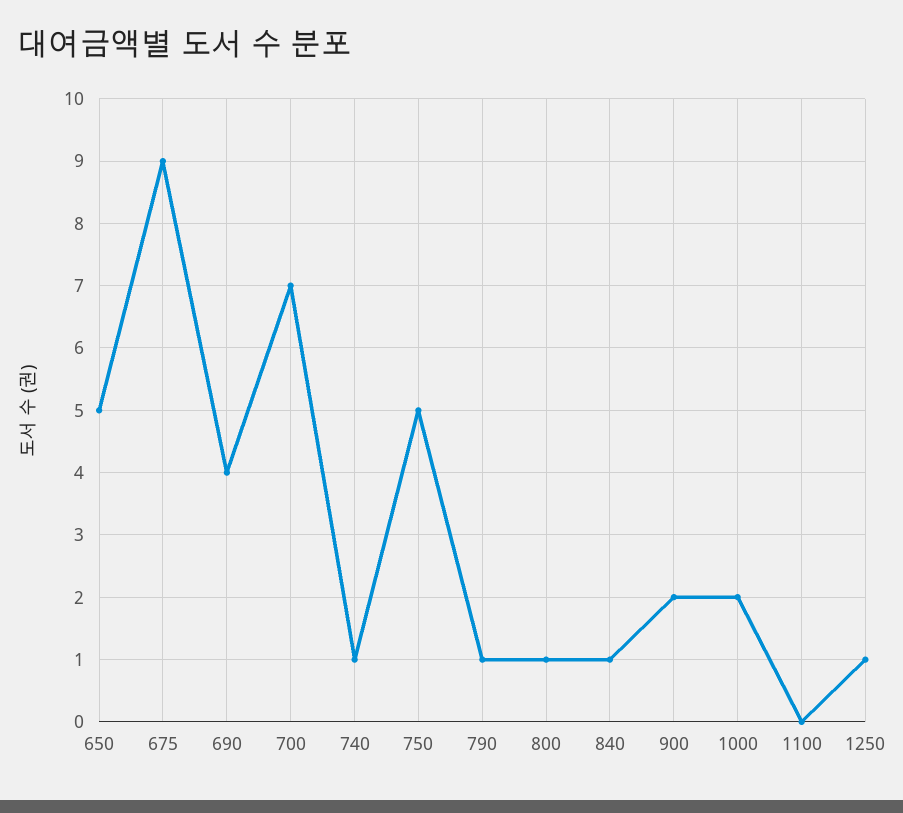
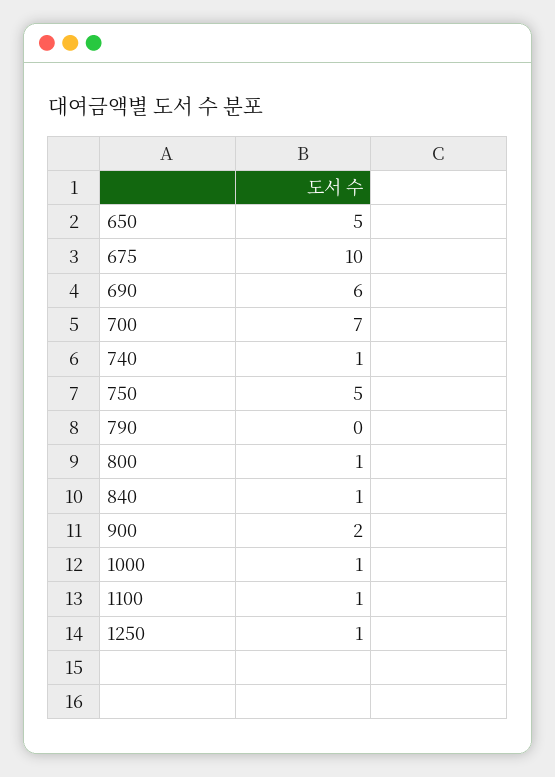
675: 9 -> 10
690: 4 -> 6
790: 1 -> 0
1000: 2 -> 1
1100: 0 -> 1

